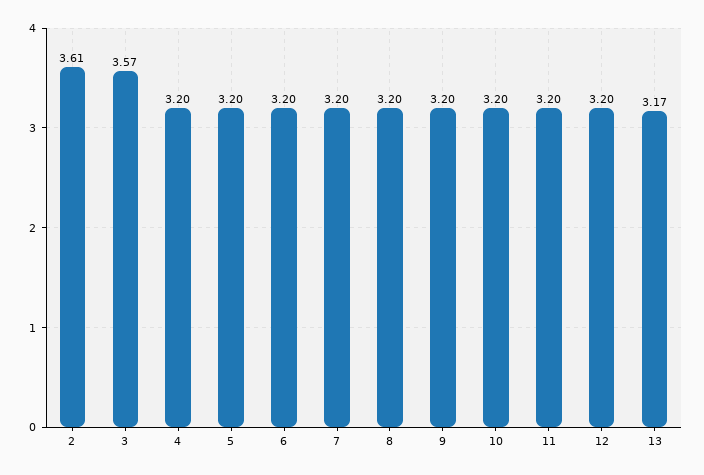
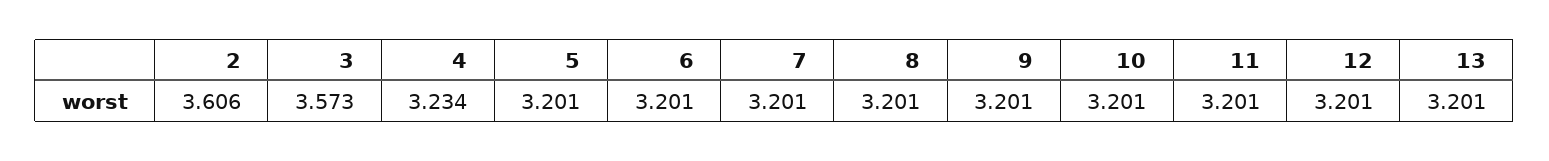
4: 3.2 -> 3.234
13: 3.17 -> 3.201

